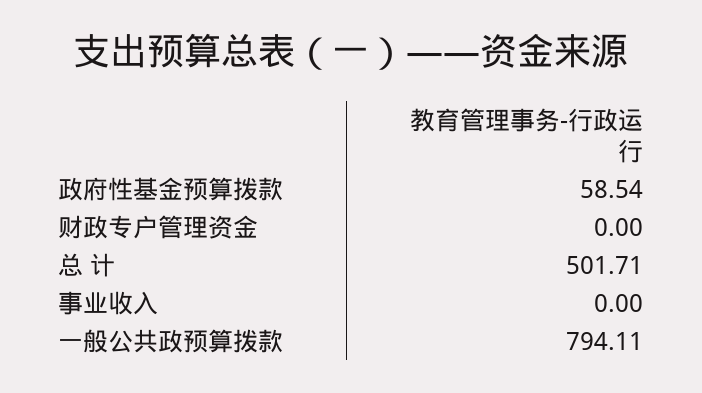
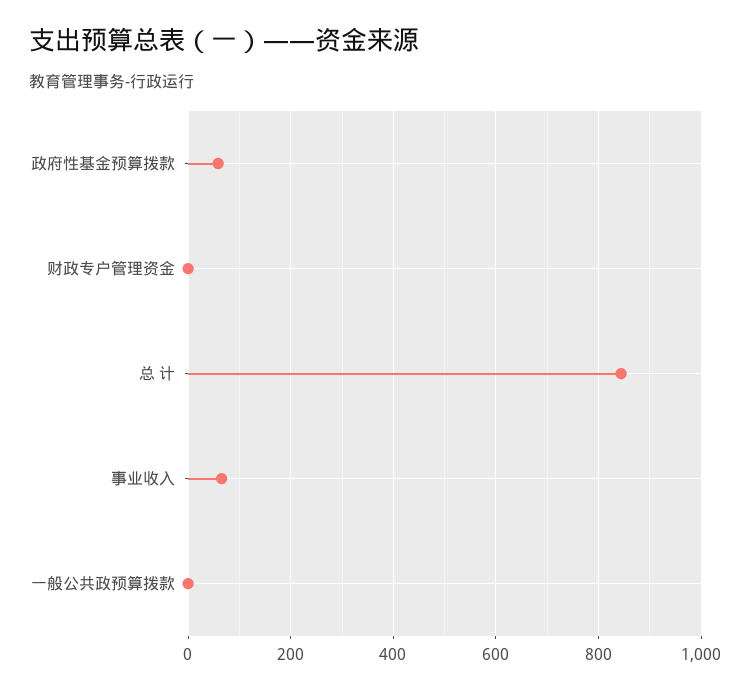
总 计: 501.71 -> 840
事业收入: 0 -> 60
一般公共政预算拨款: 794.11 -> 0

